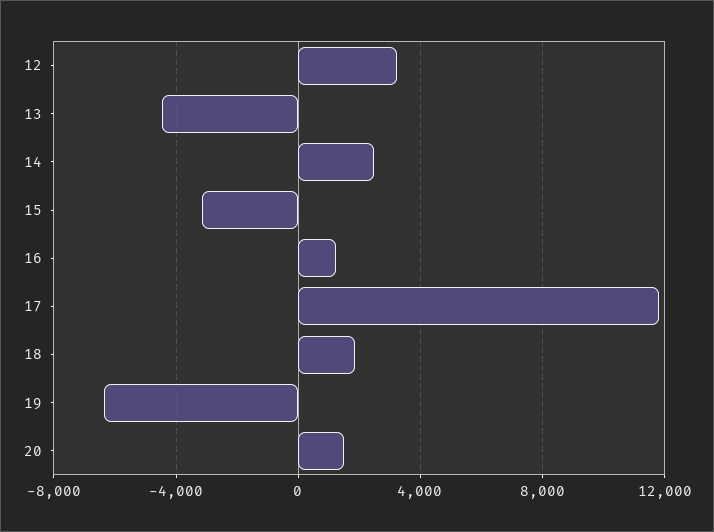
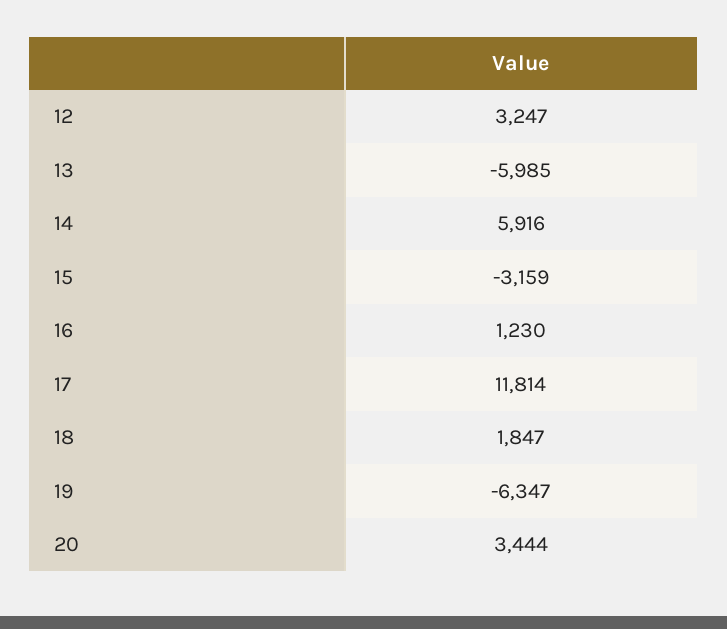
13: -4500 -> -5985
14: 2500 -> 5916
20: 1500 -> 3444

